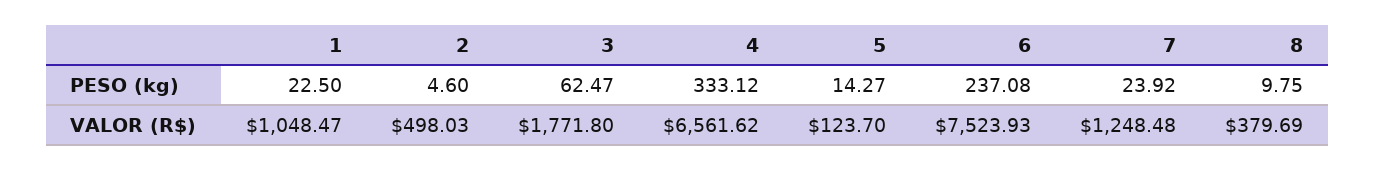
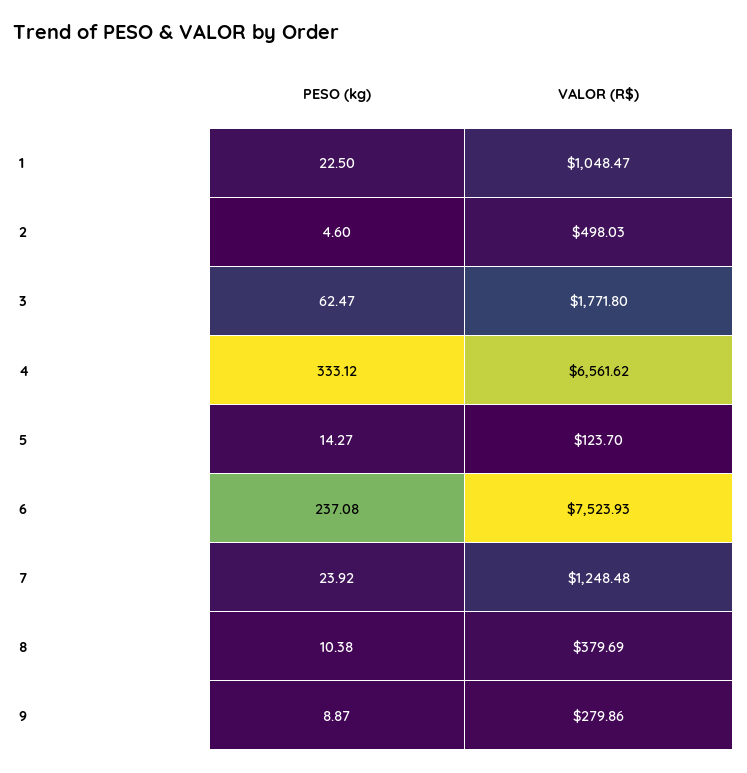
8, PESO (kg): 9.75 -> 10.38
9, PESO (kg): none -> 8.87
9, VALOR (R$): none -> 279.86

